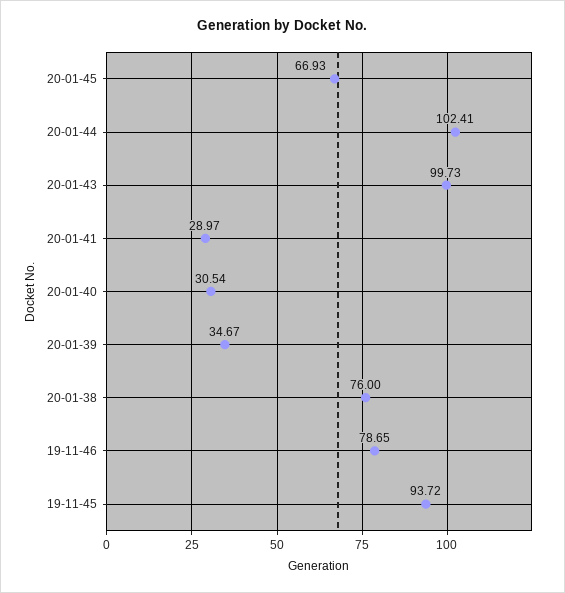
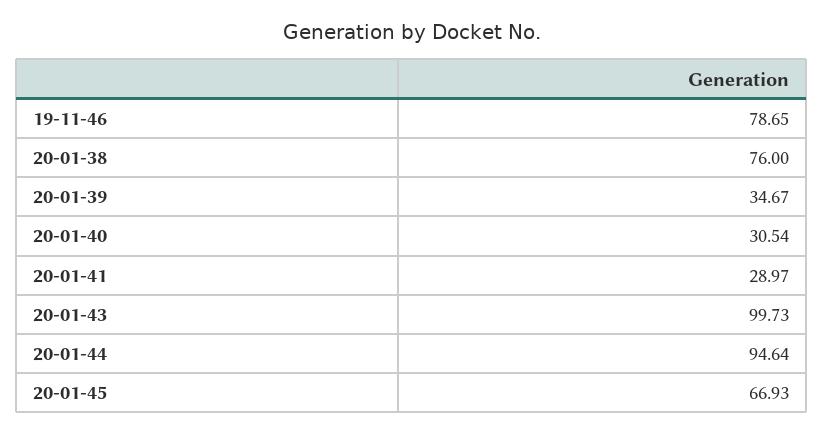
20-01-44: 102.41 -> 94.64
19-11-45: 93.72 -> none

